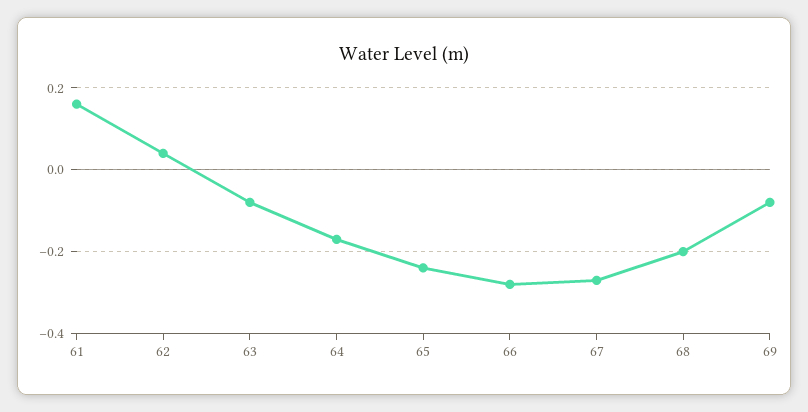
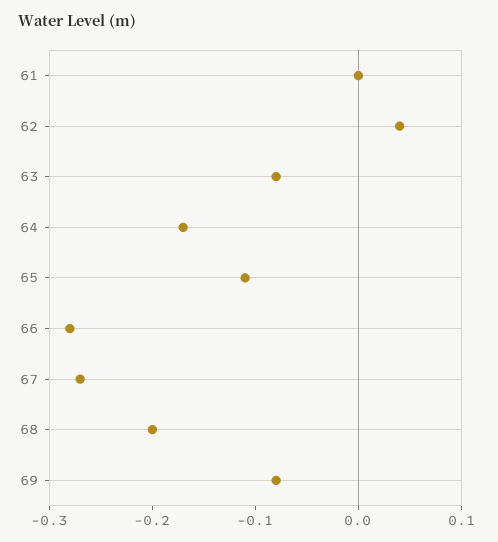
61: 0.15 -> 0
65: -0.25 -> -0.11

